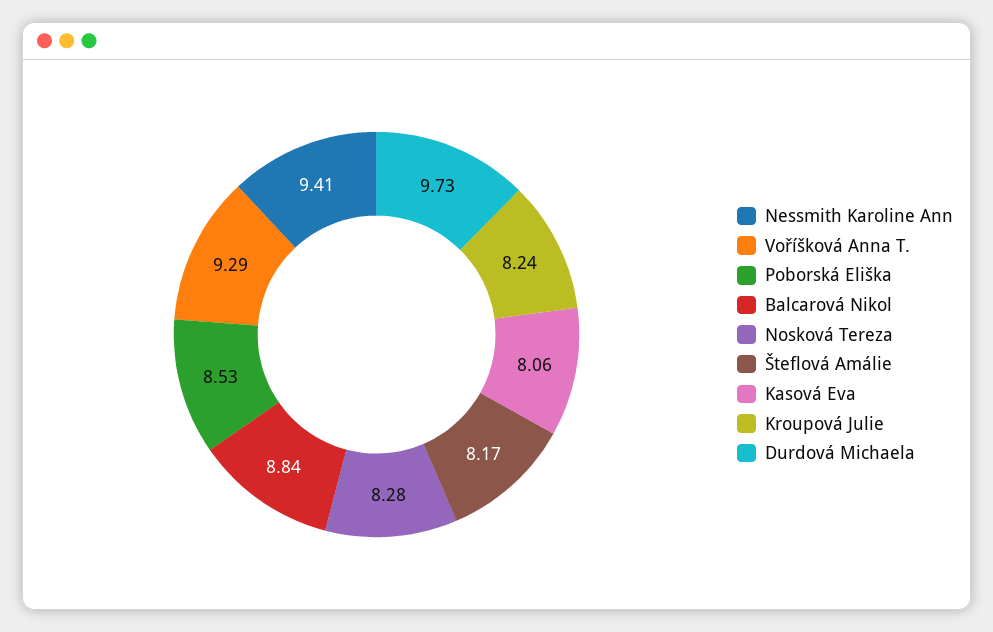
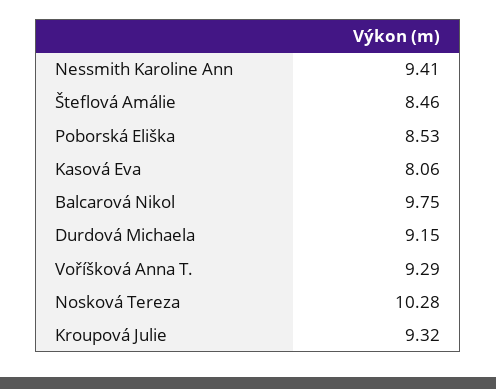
Balcarová Nikol: 8.84 -> 9.75
Nosková Tereza: 8.28 -> 10.28
Šteflová Amálie: 8.17 -> 8.46
Kroupová Julie: 8.24 -> 9.32
Durdová Michaela: 9.73 -> 9.15

